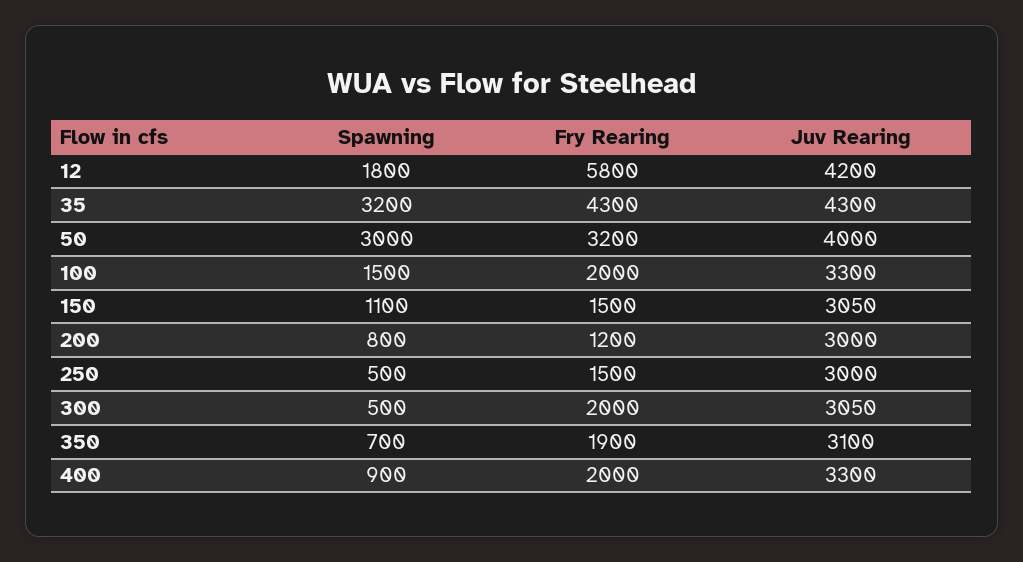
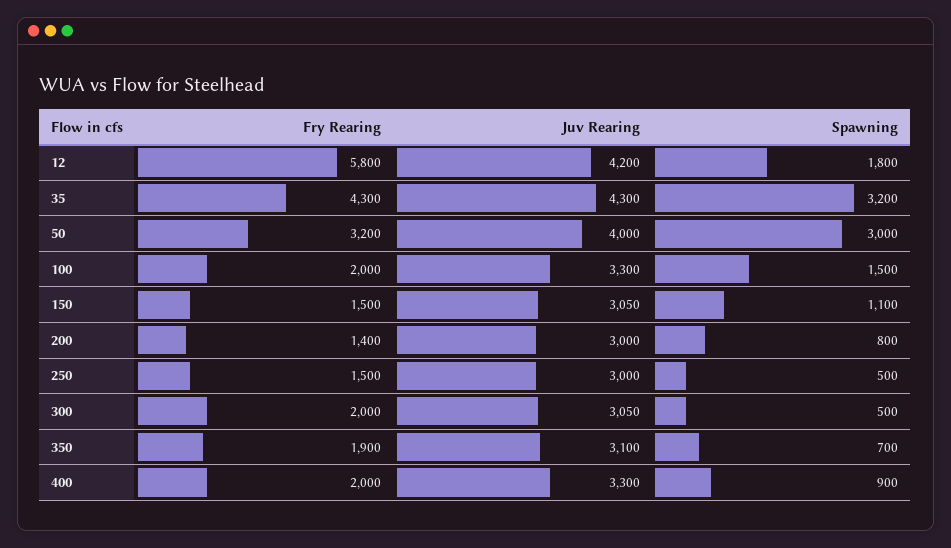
Fry Rearing, 200: 1200 -> 1400

